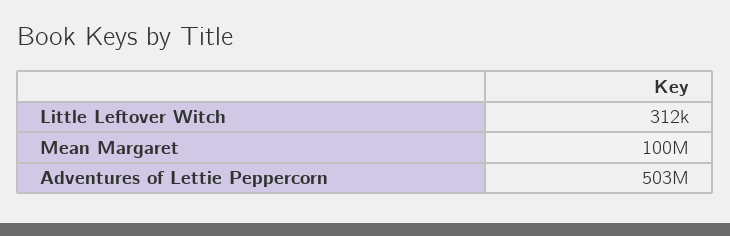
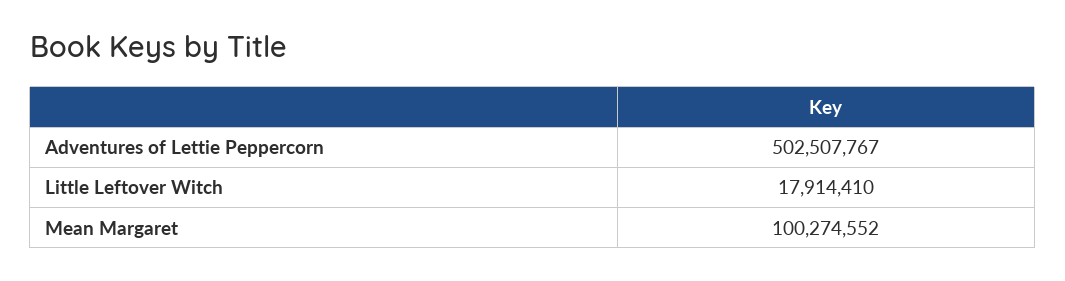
Little Leftover Witch: 312000 -> 17914410

